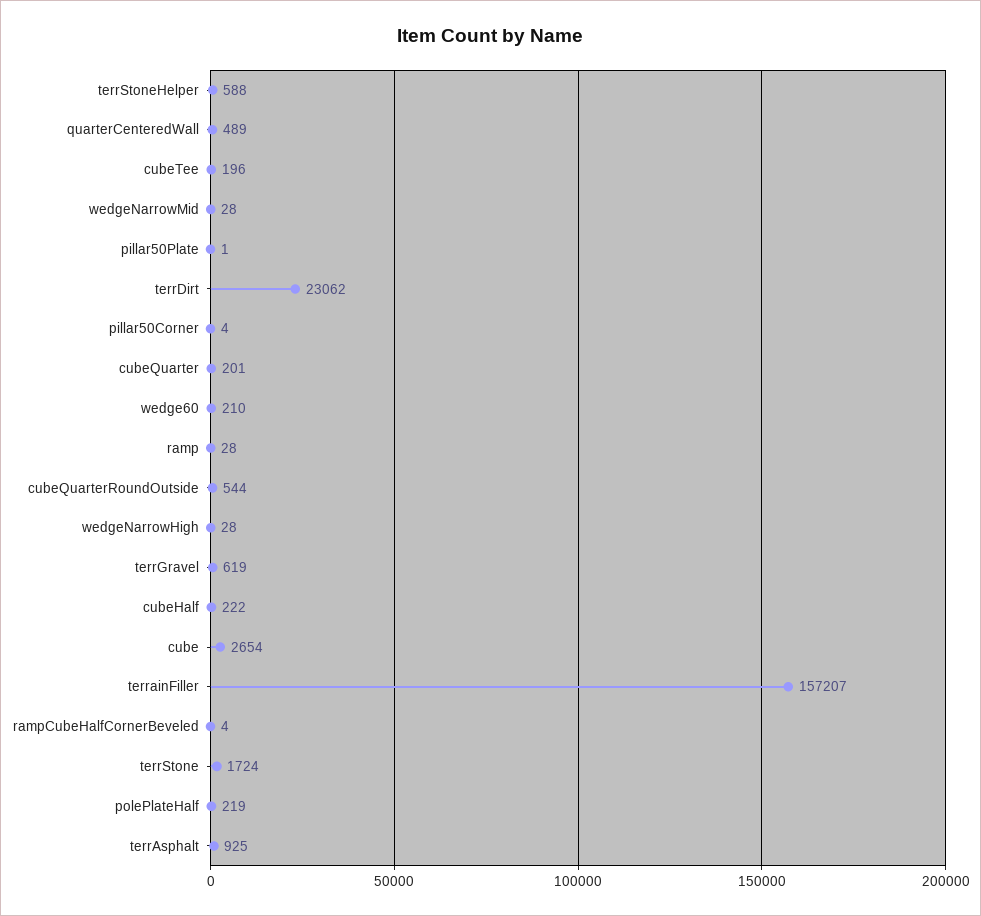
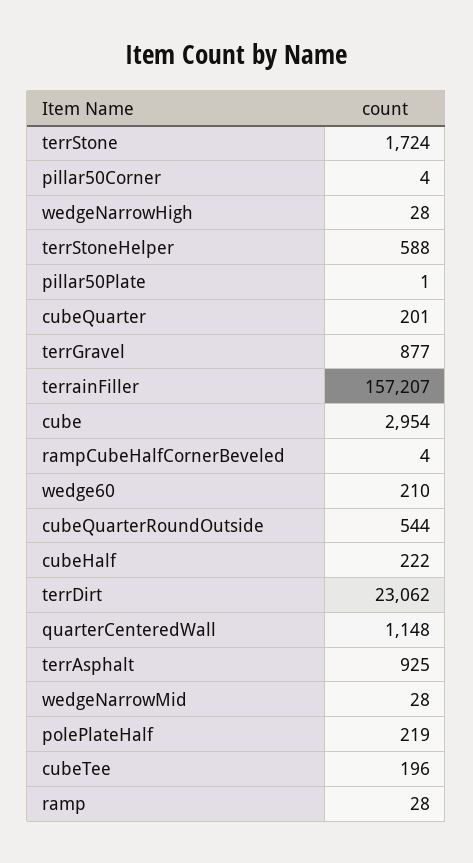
quarterCenteredWall: 489 -> 1148
terrGravel: 619 -> 877
cube: 2654 -> 2954

